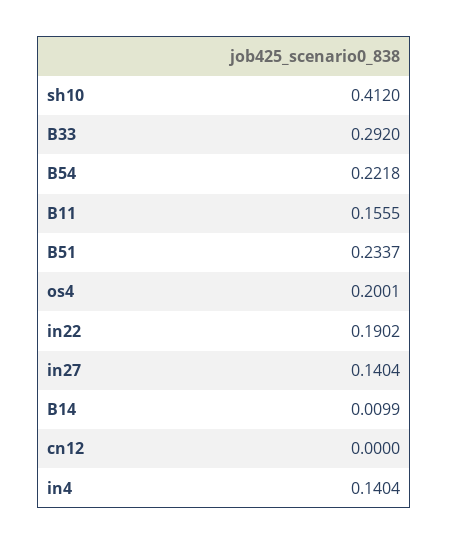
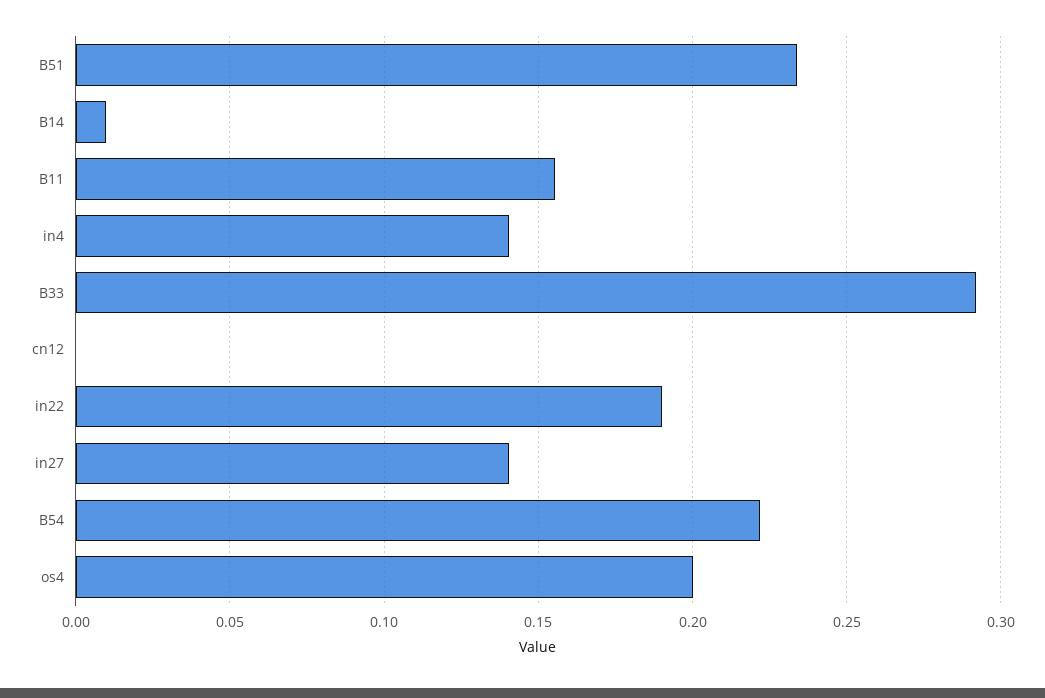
sh10: 0.412 -> none

